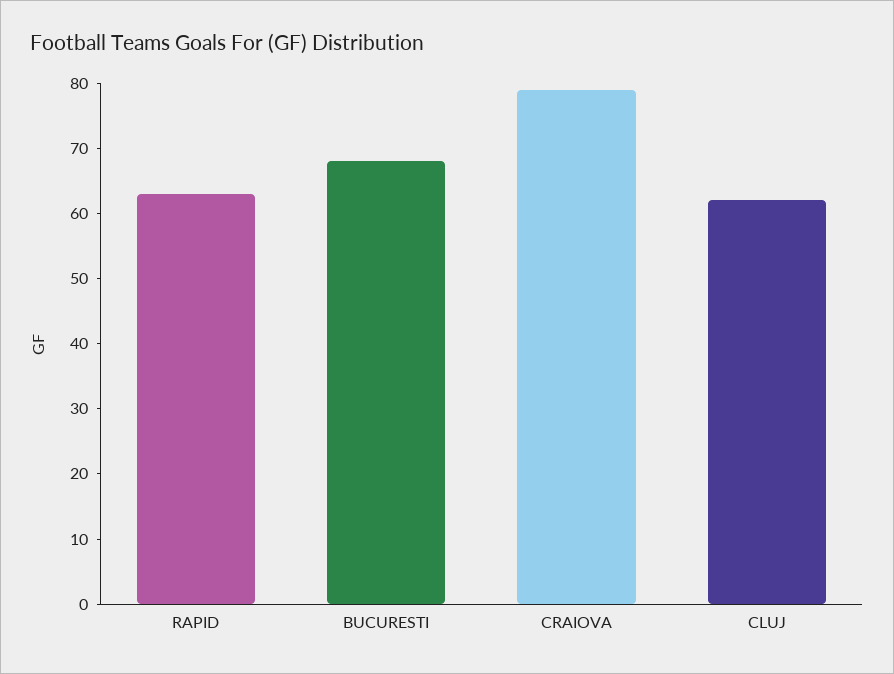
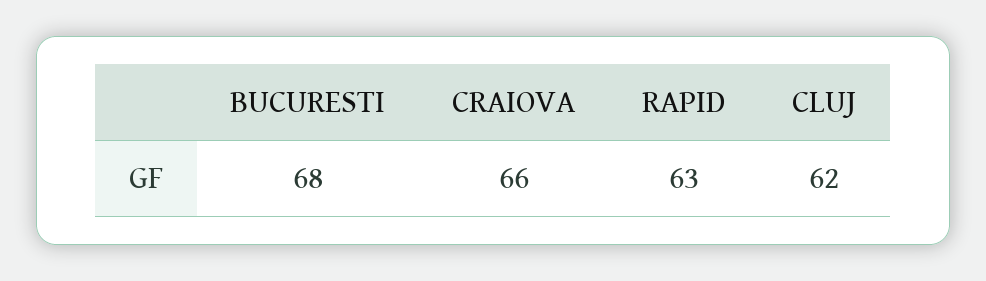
CRAIOVA: 80 -> 66

